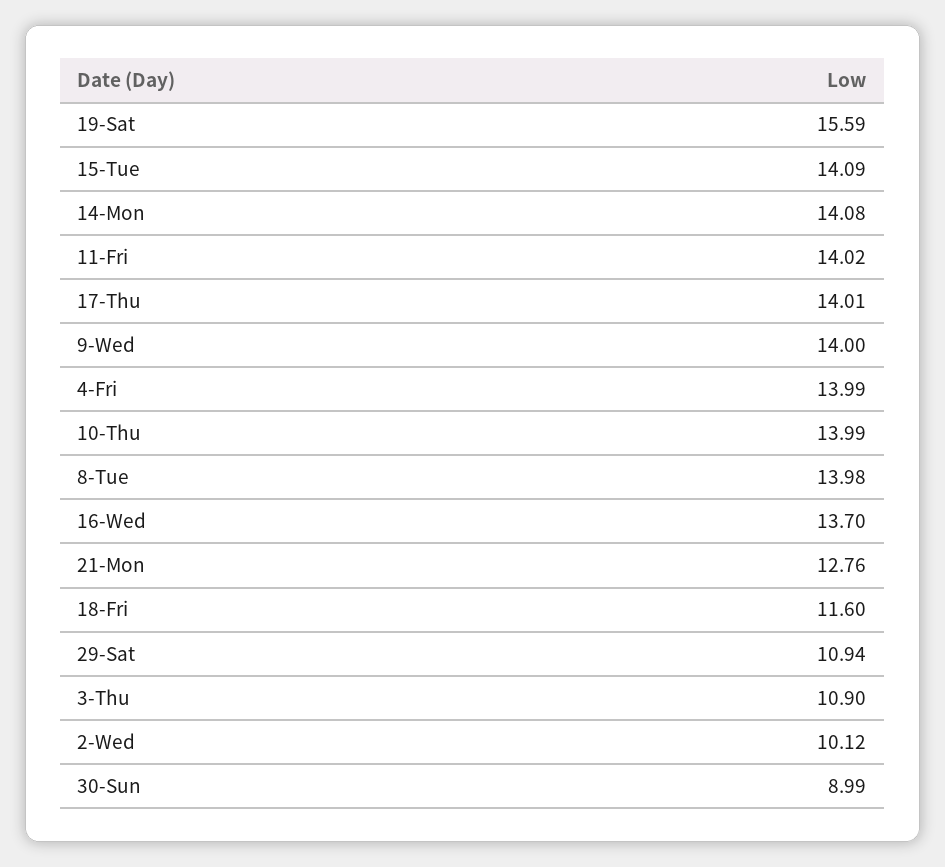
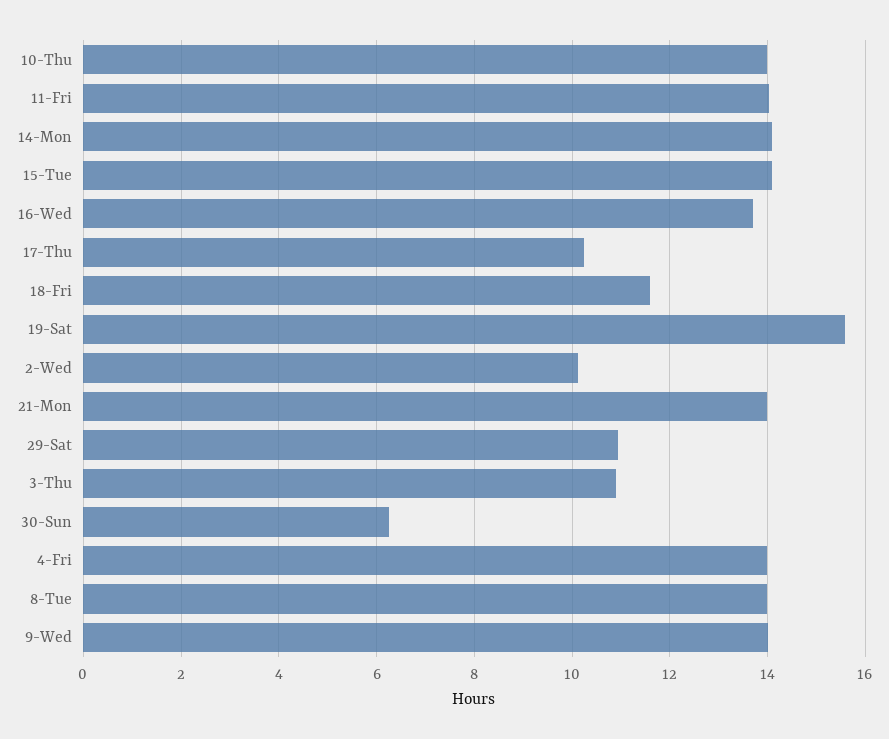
17-Thu: 14.01 -> 10.2
21-Mon: 12.76 -> 14
30-Sun: 8.99 -> 6.2

